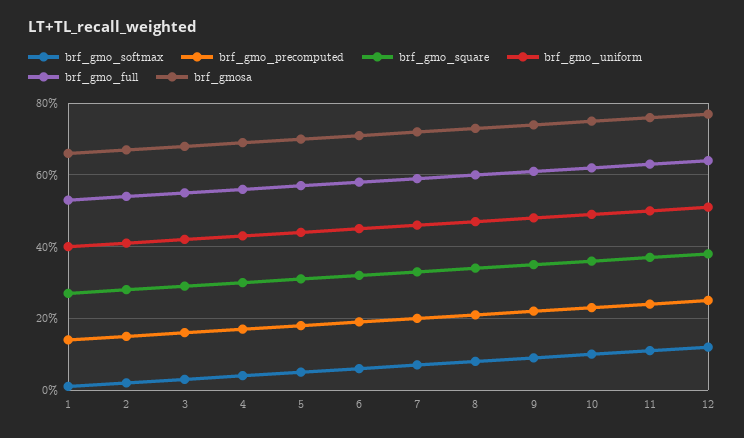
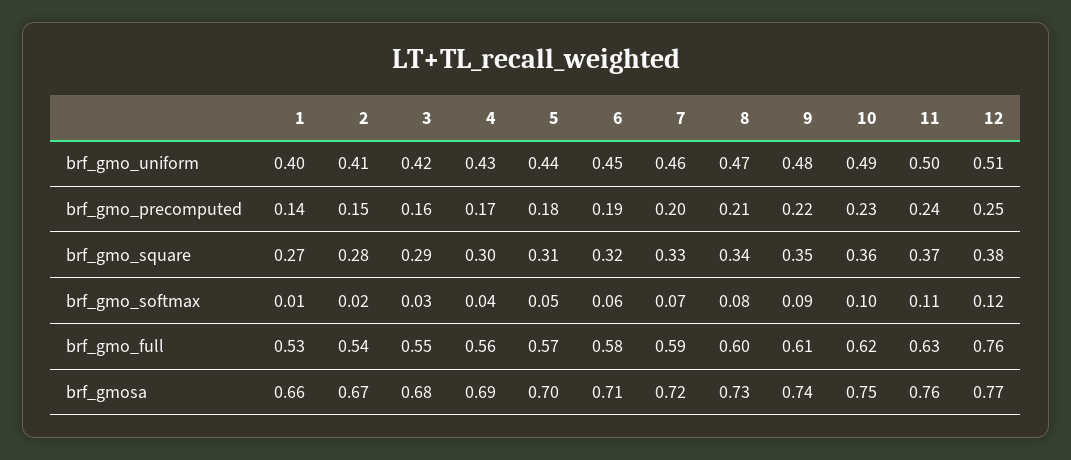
brf_gmo_full, 12: 0.65 -> 0.76

